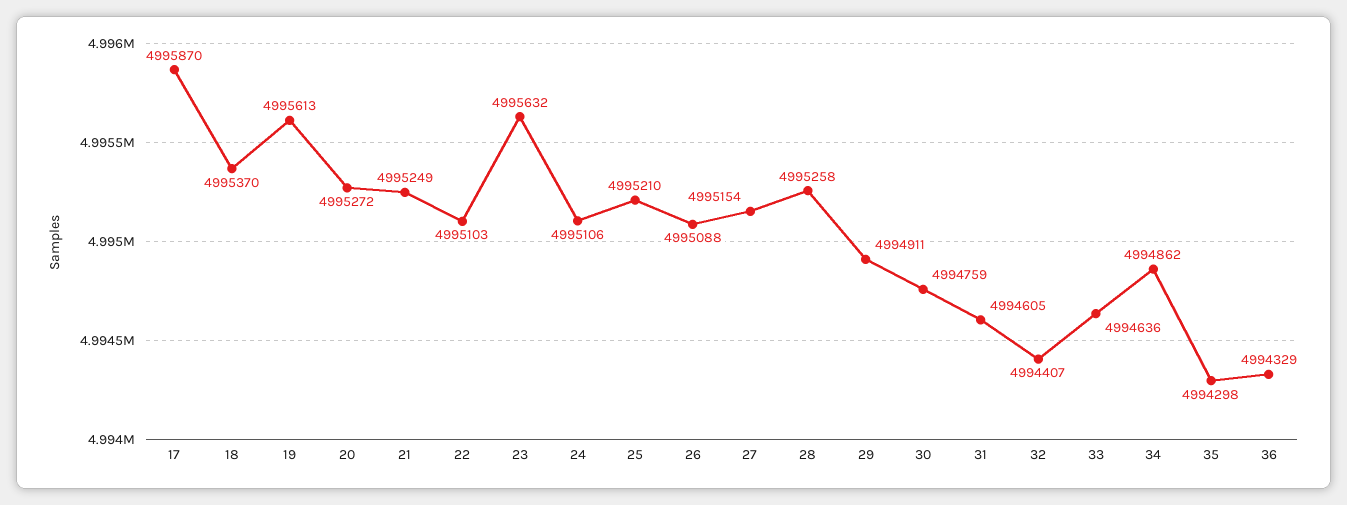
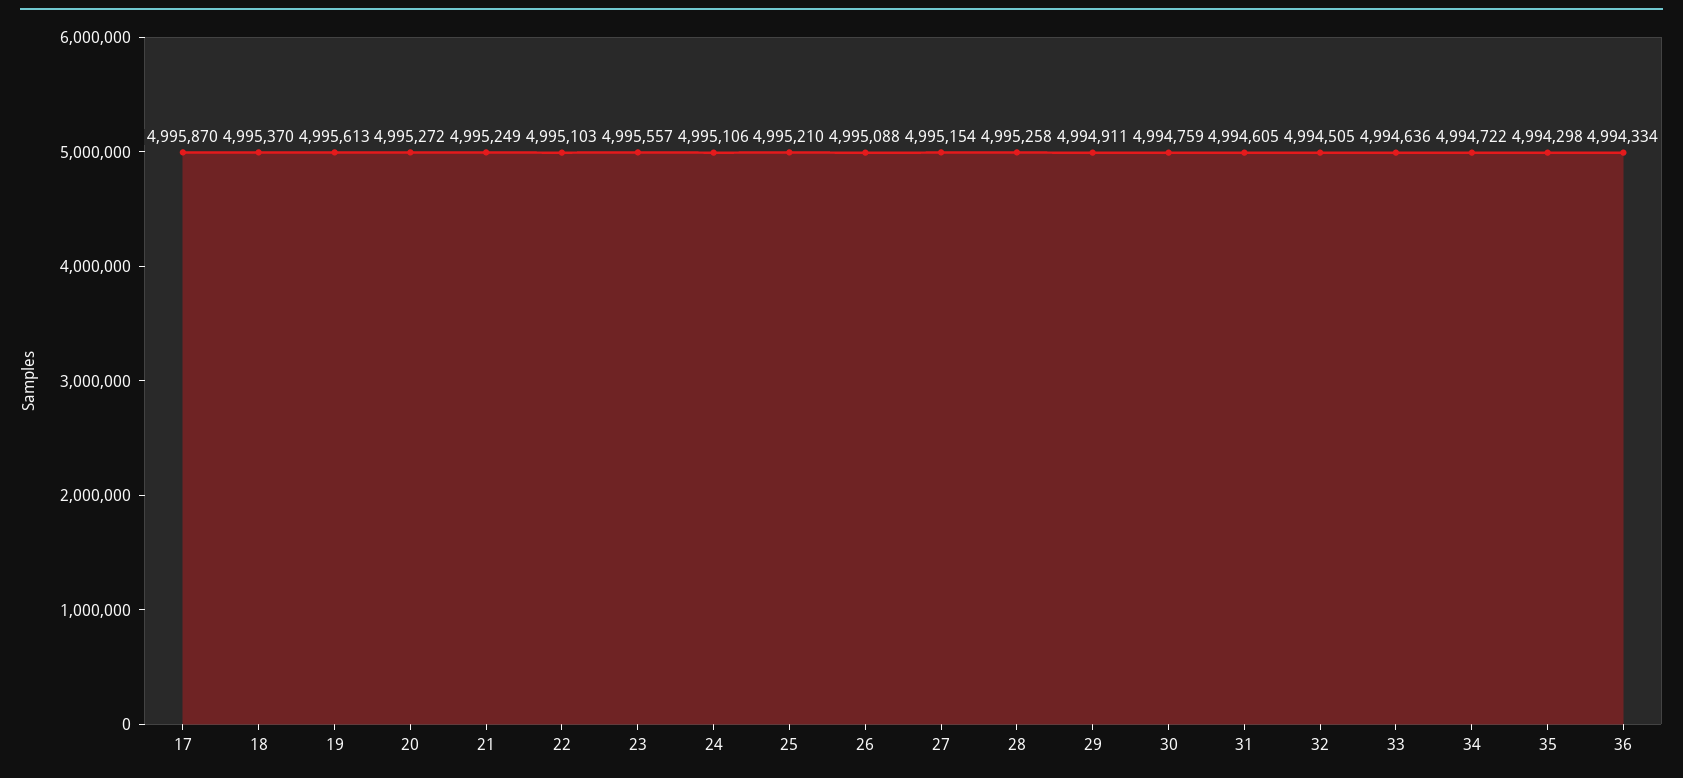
23: 4995632 -> 4995557
32: 4994407 -> 4994505
34: 4994862 -> 4994722
36: 4994329 -> 4994334

